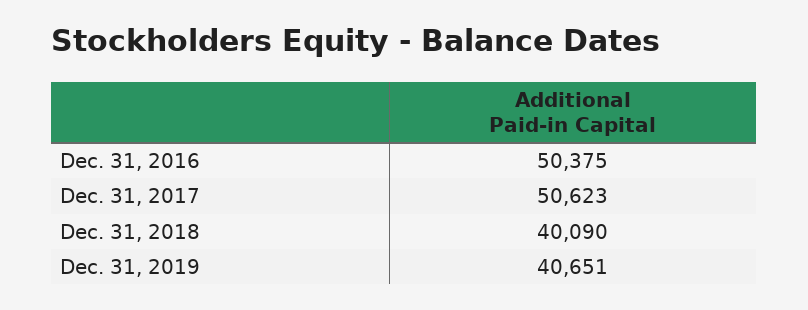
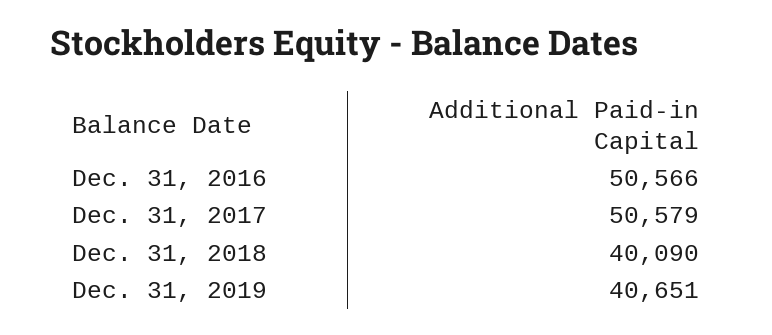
Dec. 31, 2016: 50375 -> 50566
Dec. 31, 2017: 50623 -> 50579

